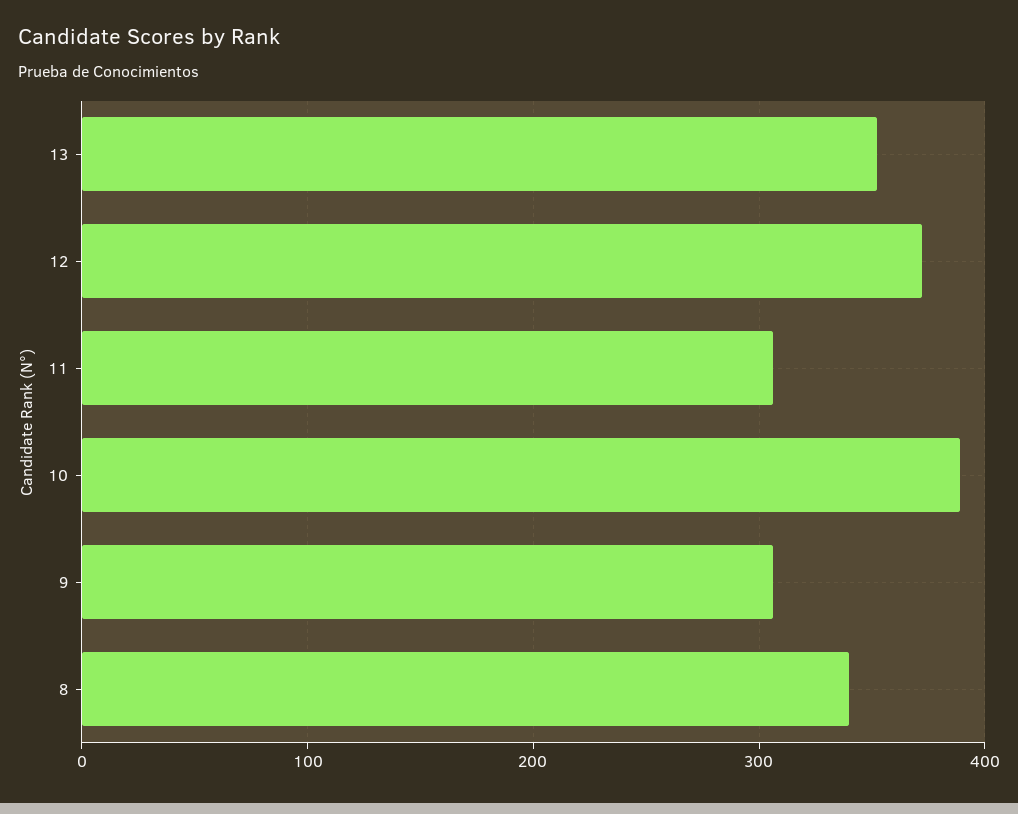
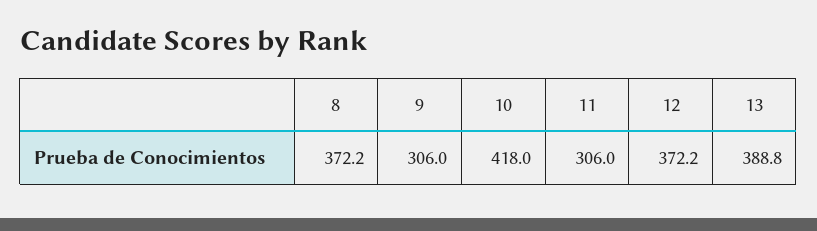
13: 350 -> 388.8
10: 390 -> 418
8: 340 -> 372.2

